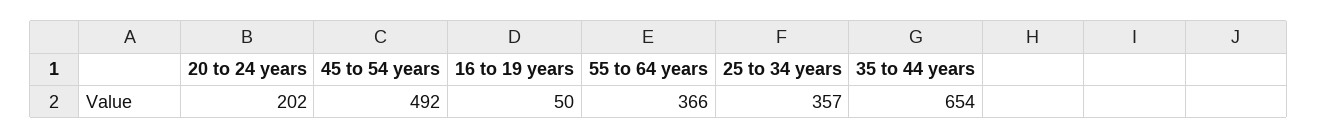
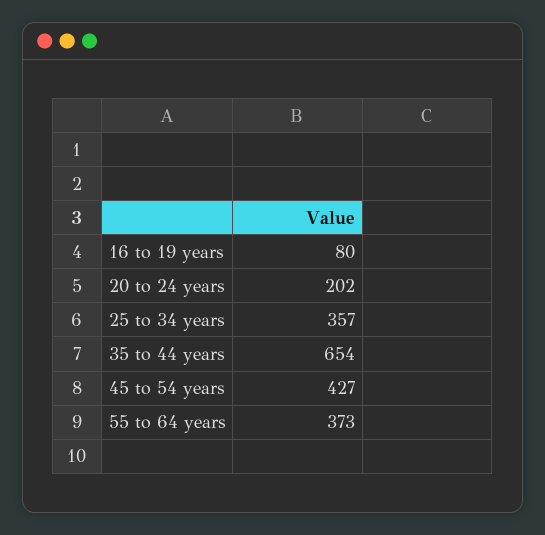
45 to 54 years: 492 -> 427
16 to 19 years: 50 -> 80
55 to 64 years: 366 -> 373

